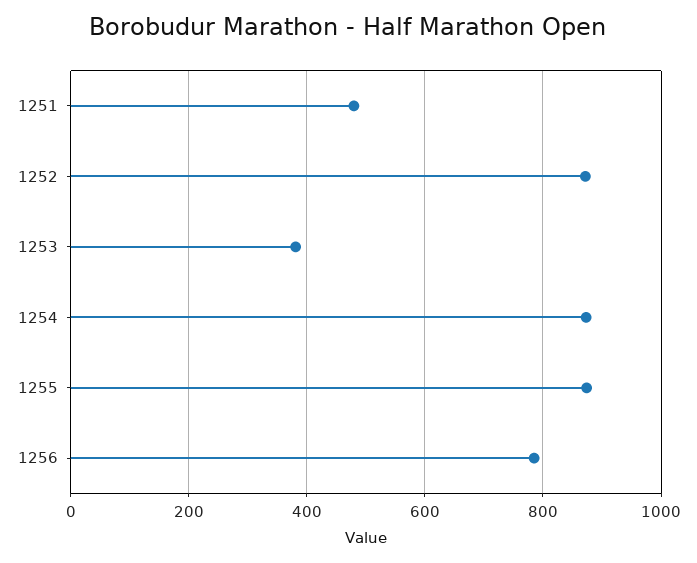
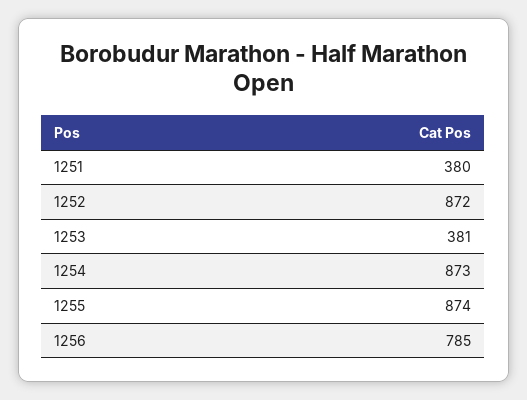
1251: 480 -> 380

